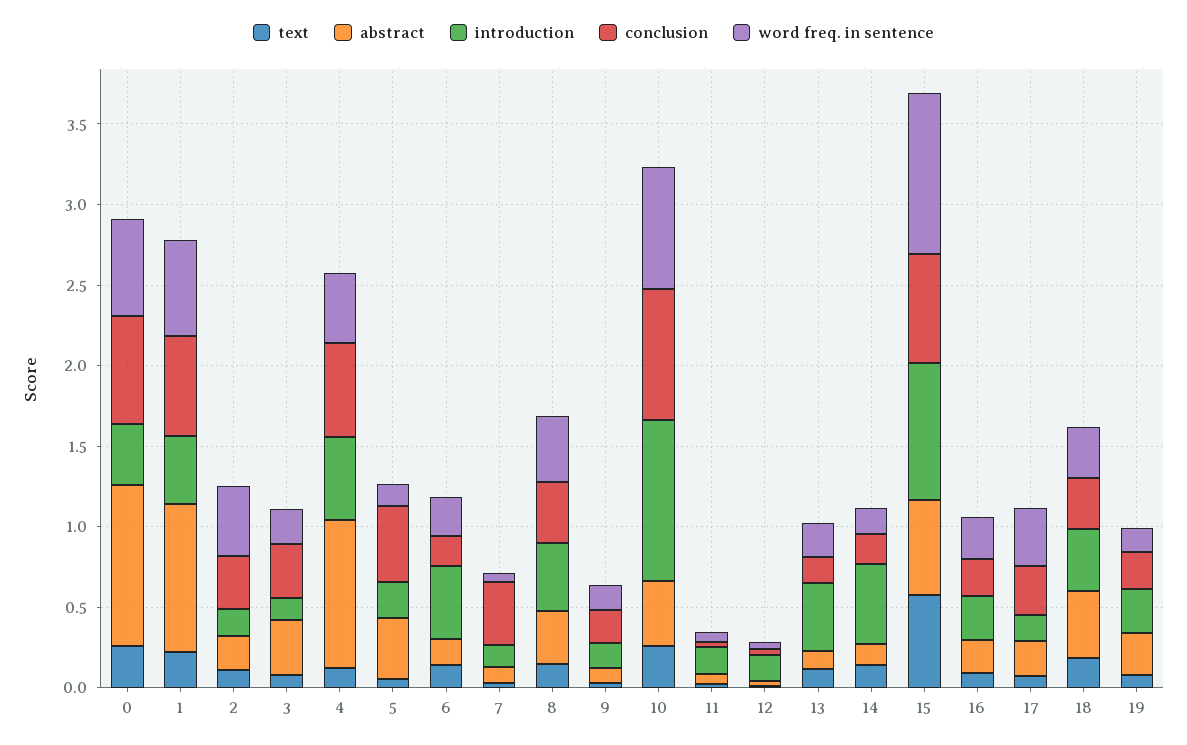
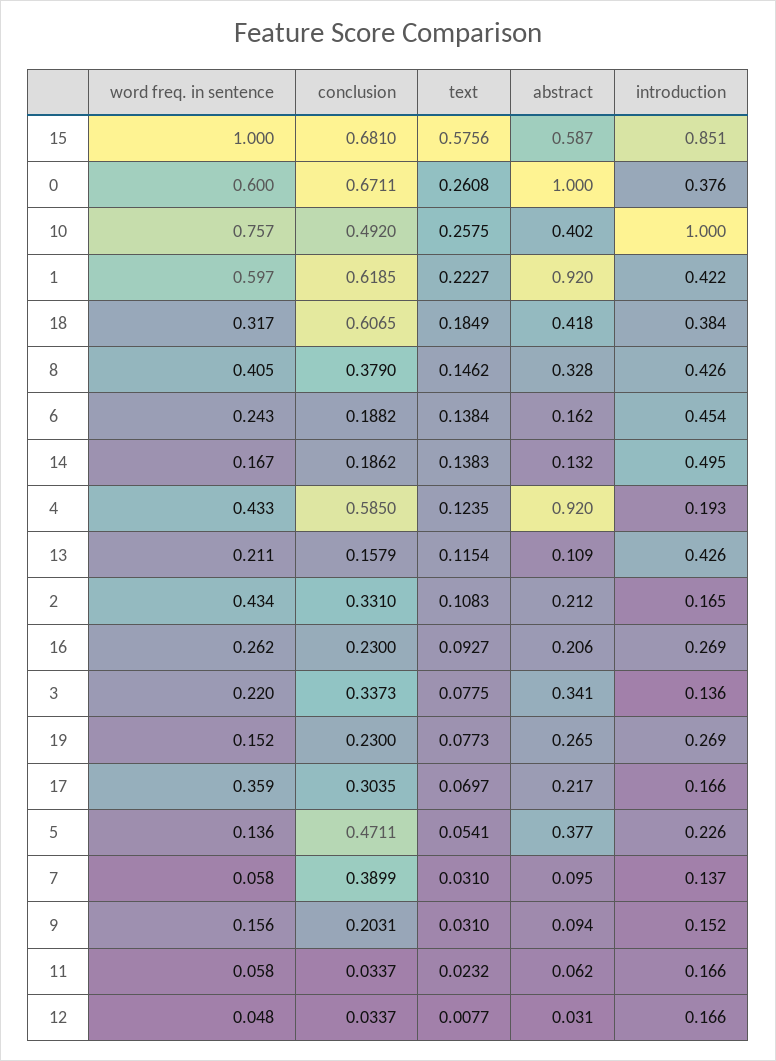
introduction, 4: 0.5 -> 0.193
conclusion, 10: 0.8 -> 0.492
conclusion, 18: 0.3 -> 0.6065

